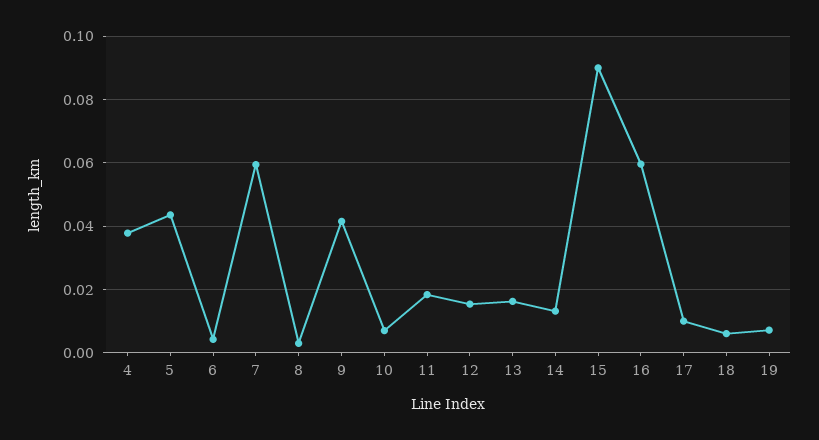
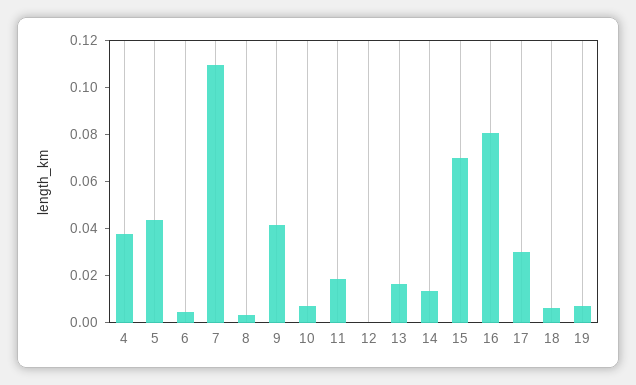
7: 0.06 -> 0.11
12: 0.016 -> 0
15: 0.09 -> 0.07
16: 0.06 -> 0.08
17: 0.01 -> 0.03

